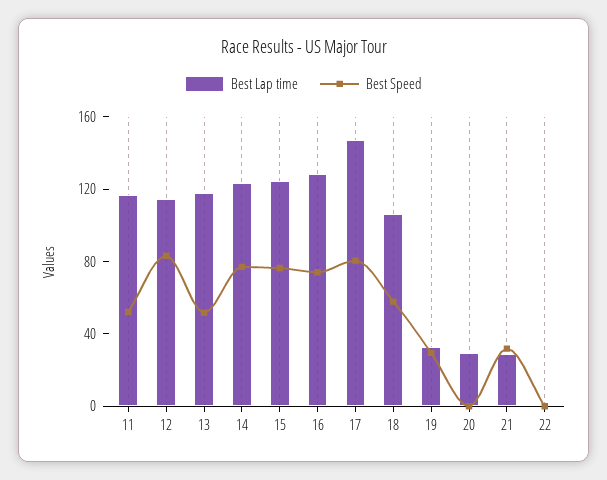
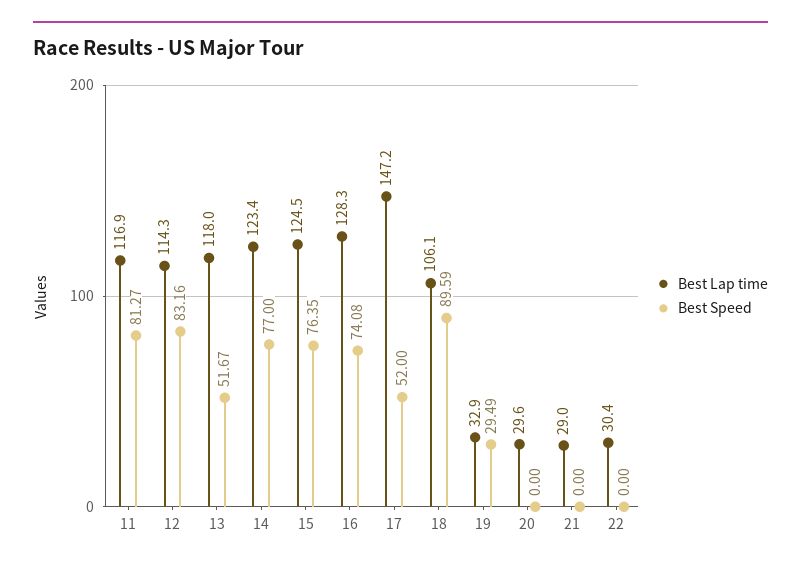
Best Speed, 11: 50 -> 81.27
Best Speed, 17: 80 -> 52
Best Speed, 18: 60 -> 89.59
Best Speed, 21: 30 -> 0
Best Lap time, 22: 0 -> 30.4

